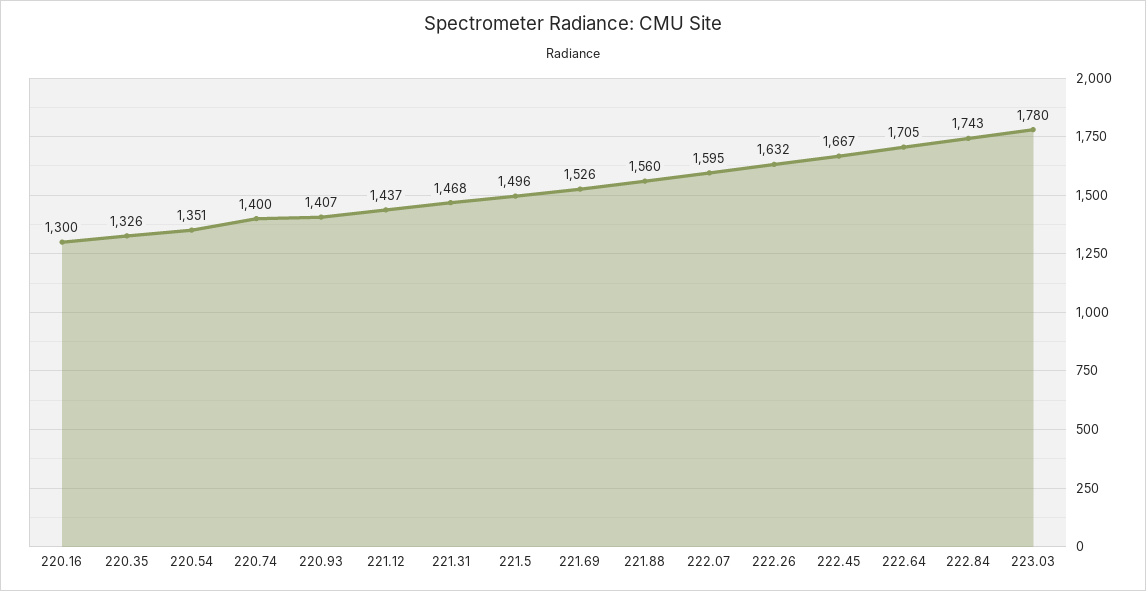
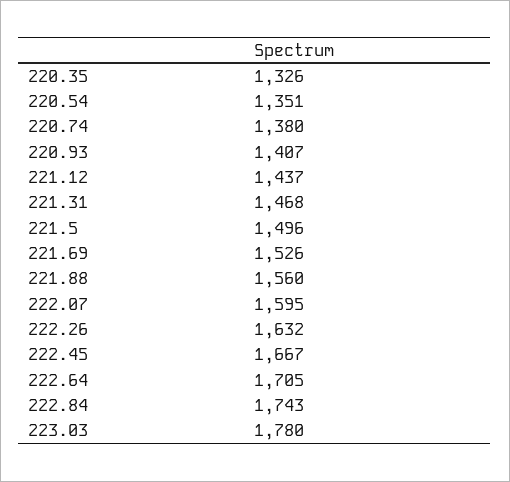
220.16: 1300 -> none
220.74: 1400 -> 1380

